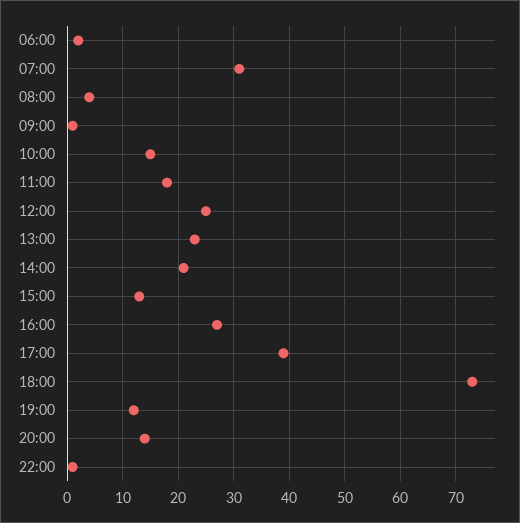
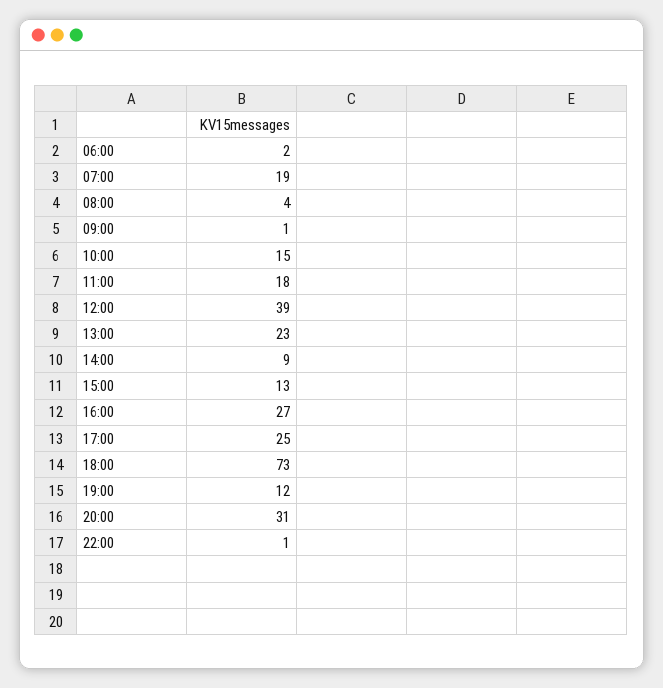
07:00: 30 -> 19
12:00: 25 -> 39
14:00: 20 -> 9
17:00: 40 -> 25
20:00: 15 -> 31

